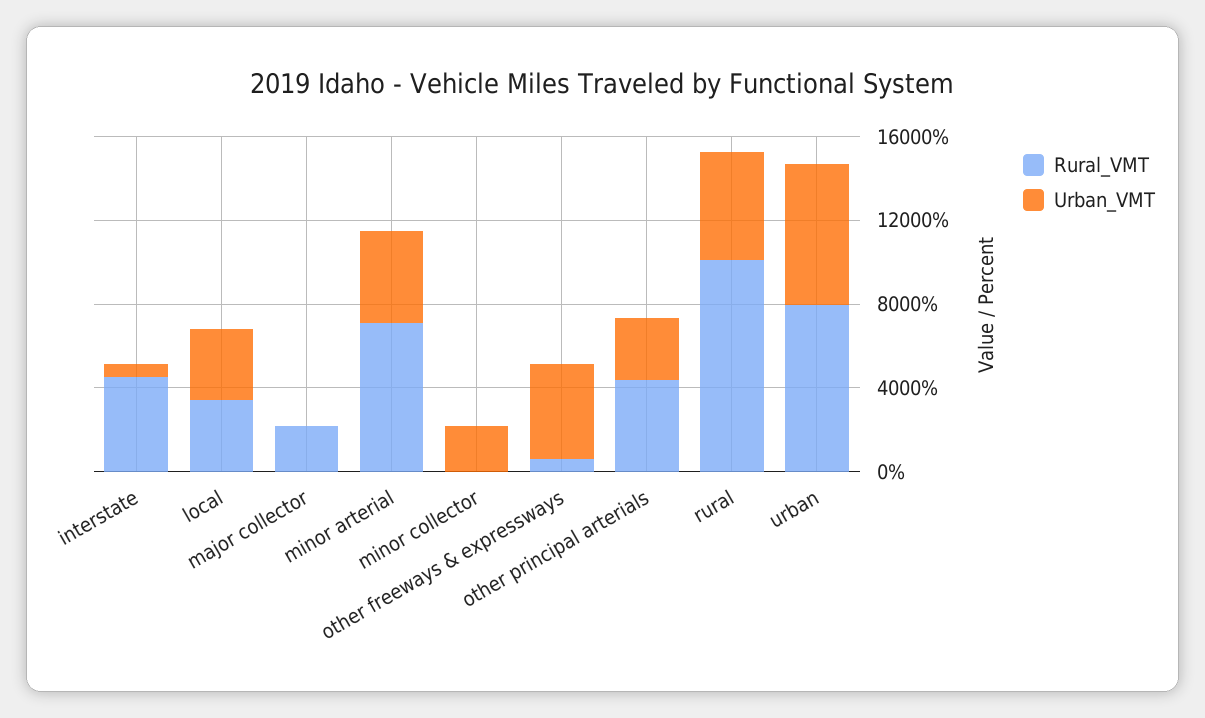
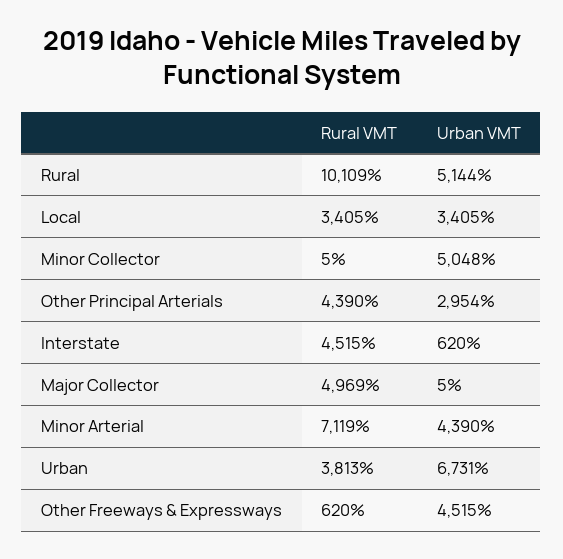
Rural_VMT, major collector: 2000 -> 4969
Urban_VMT, minor collector: 2000 -> 5048
Rural_VMT, urban: 8000 -> 3813

